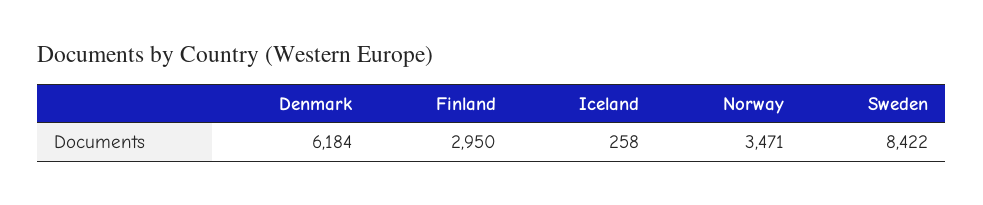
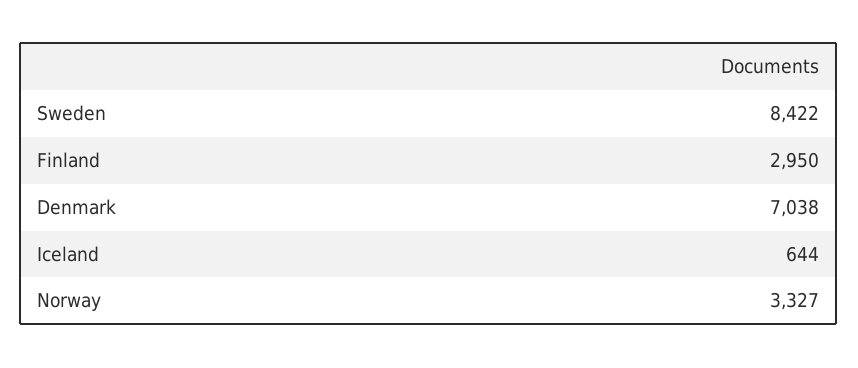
Denmark: 6184 -> 7038
Iceland: 258 -> 644
Norway: 3471 -> 3327

